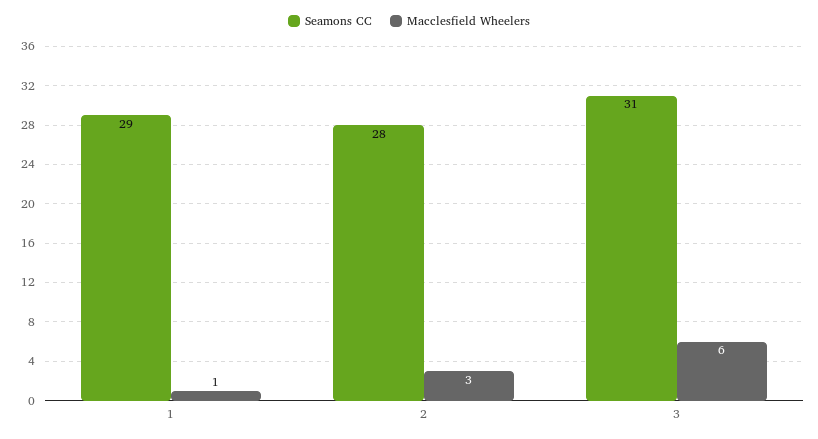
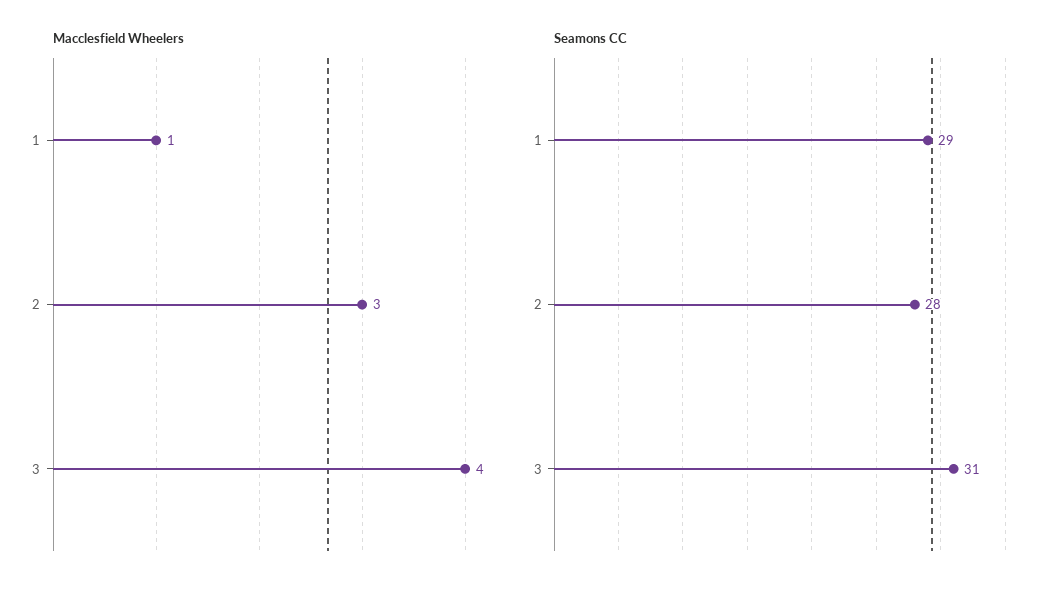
Macclesfield Wheelers, 3: 6 -> 4

